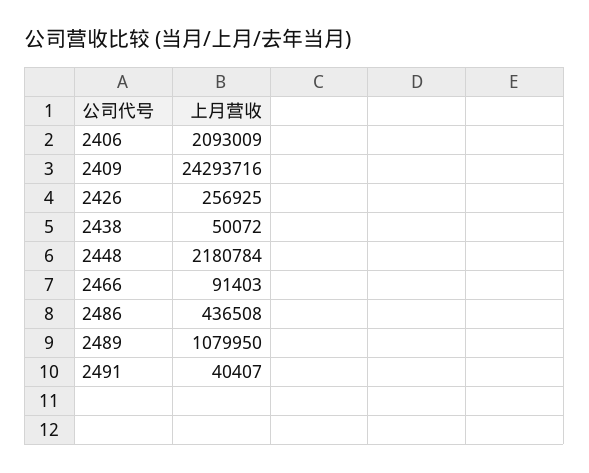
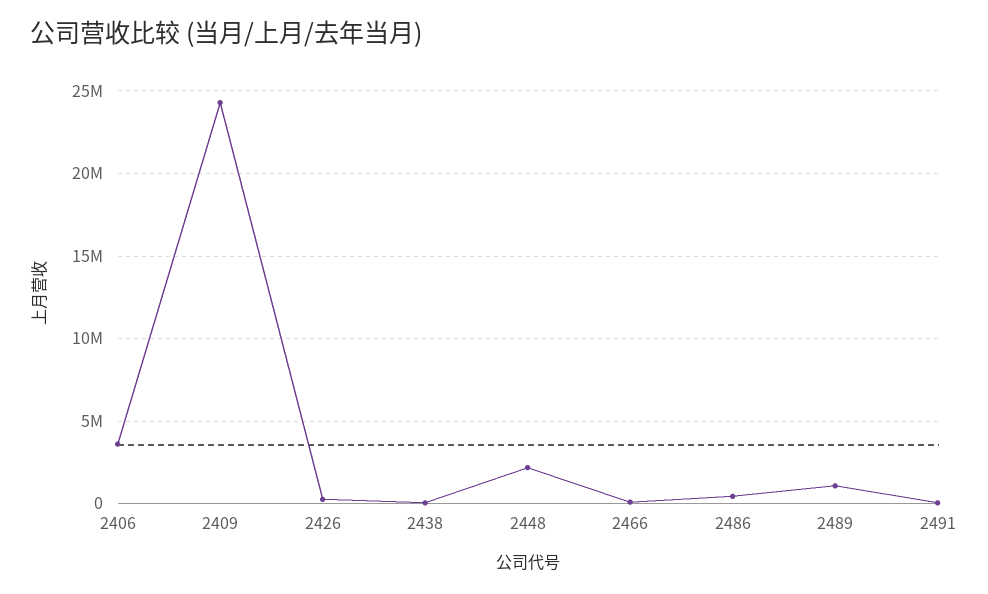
2406: 2093009 -> 3500000

